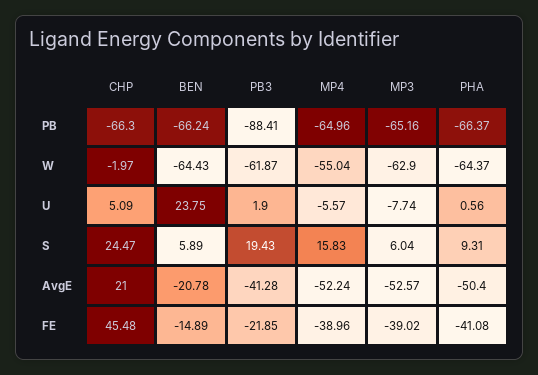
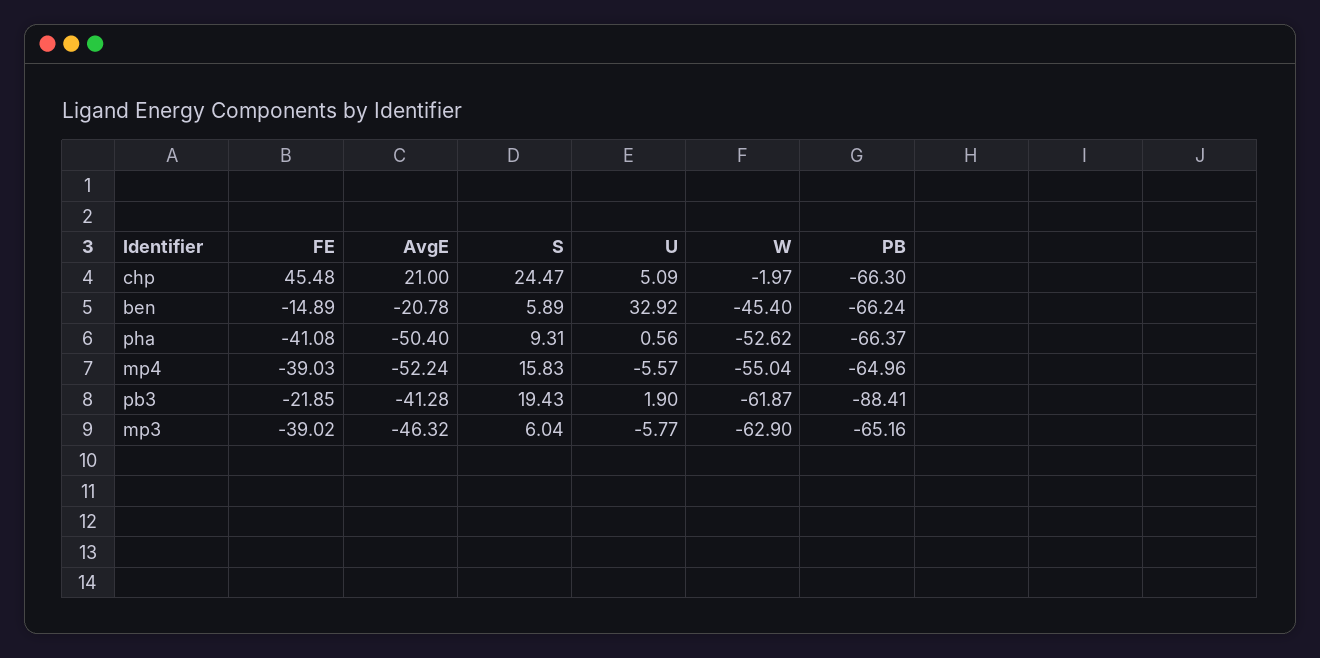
BEN, W: -64.43 -> -45.4
PHA, W: -64.37 -> -52.62
BEN, U: 23.75 -> 32.92
MP3, U: -7.74 -> -5.77
MP3, AvgE: -52.57 -> -46.32
MP4, FE: -38.96 -> -39.03

